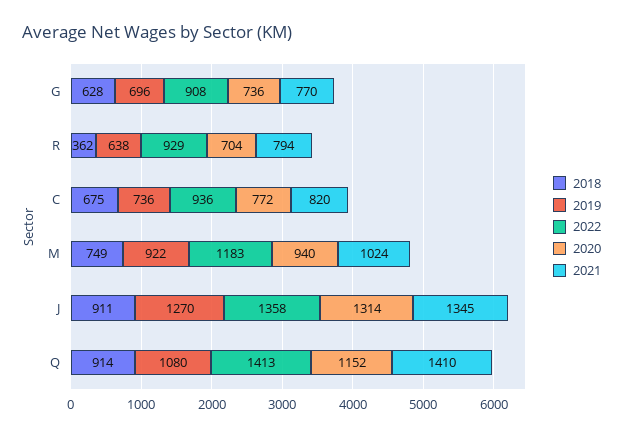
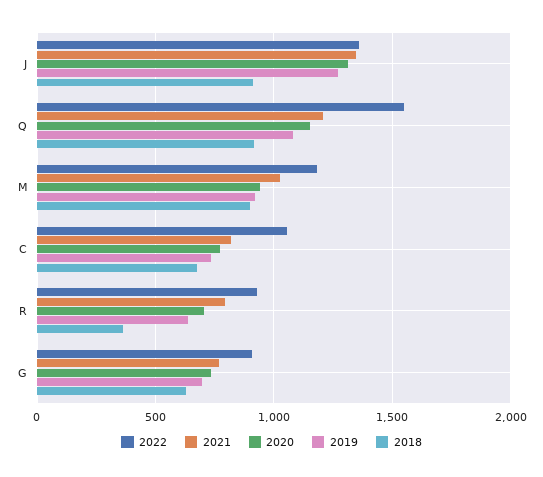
2022, C: 936 -> 1050
2018, M: 749 -> 900
2022, Q: 1413 -> 1550
2021, Q: 1410 -> 1200

